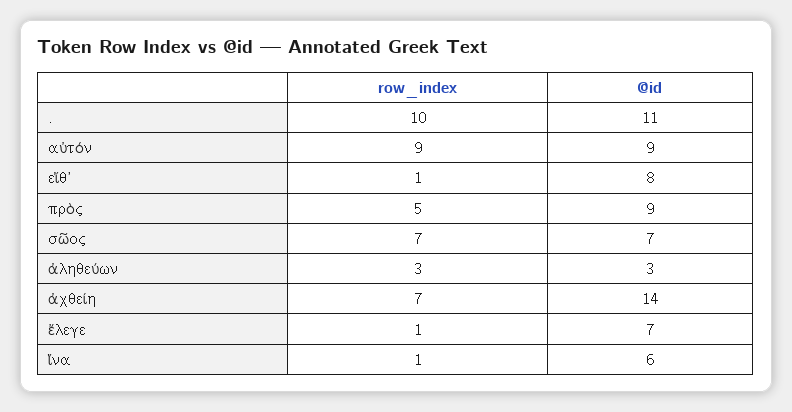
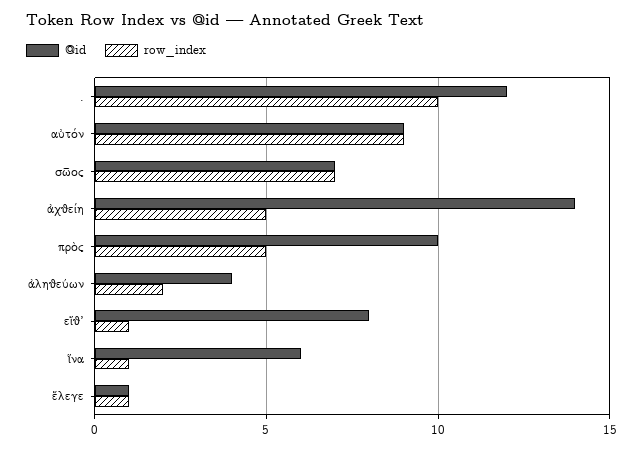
@id, .: 11 -> 12
@id, πρὸς: 9 -> 10
row_index, ἀληθεύων: 3 -> 2
@id, ἀληθεύων: 3 -> 4
row_index, ἀχθείη: 7 -> 5
@id, ἔλεγε: 7 -> 1

